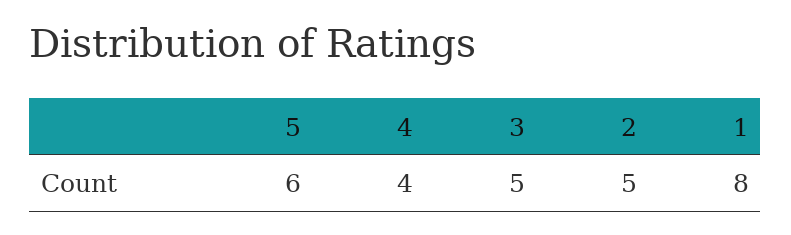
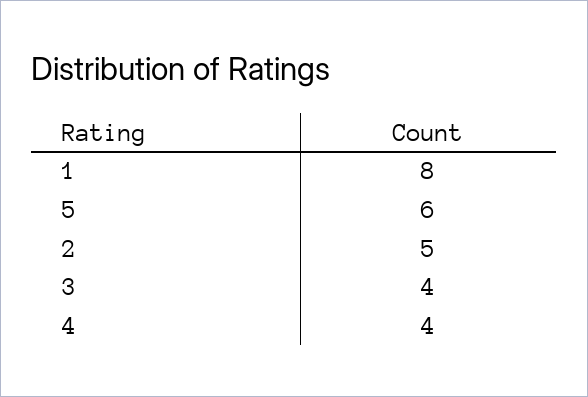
3: 5 -> 4

